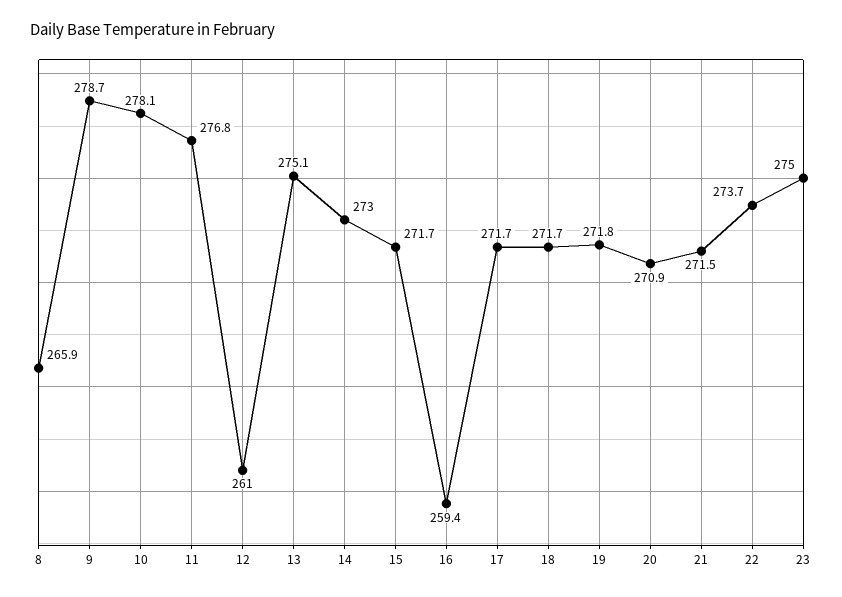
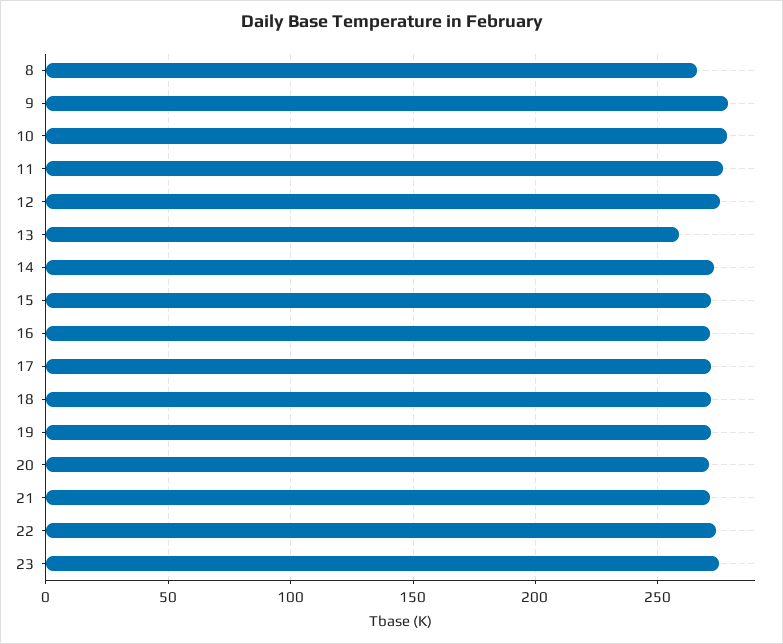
12: 261 -> 275
13: 275.1 -> 260
16: 259.4 -> 270

